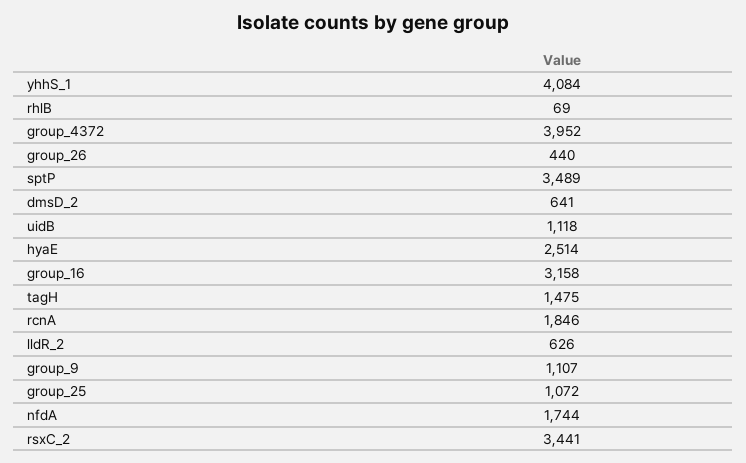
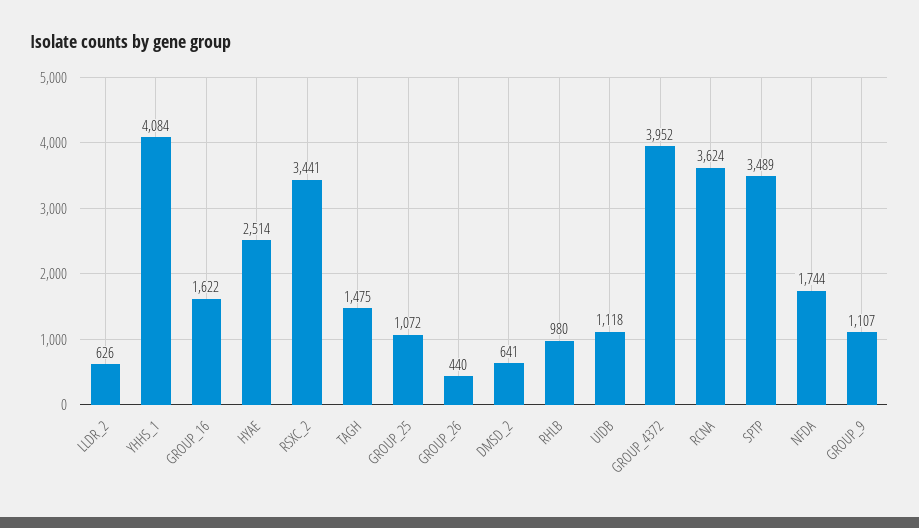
rhlB: 69 -> 980
group_16: 3158 -> 1622
rcnA: 1846 -> 3624

